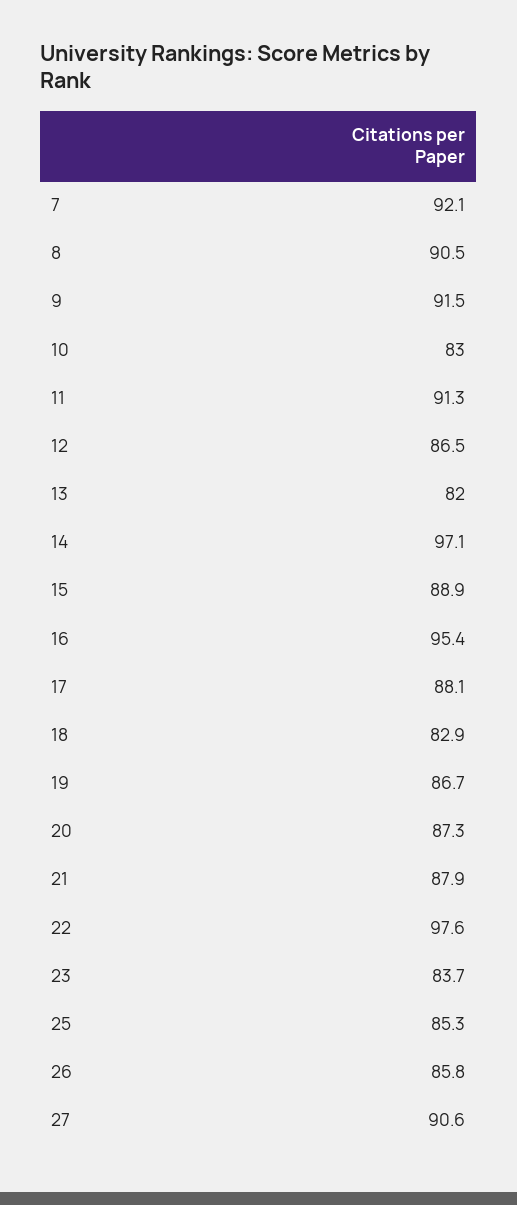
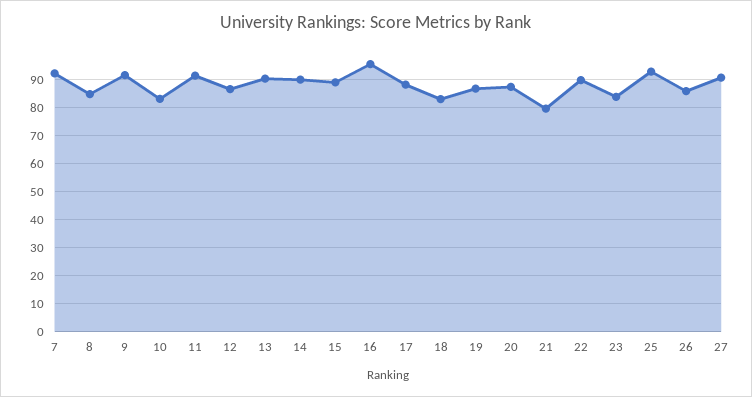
8: 90.5 -> 85
13: 82 -> 90
14: 97.1 -> 90
21: 87.9 -> 80
22: 97.6 -> 90
25: 85.3 -> 92.5

